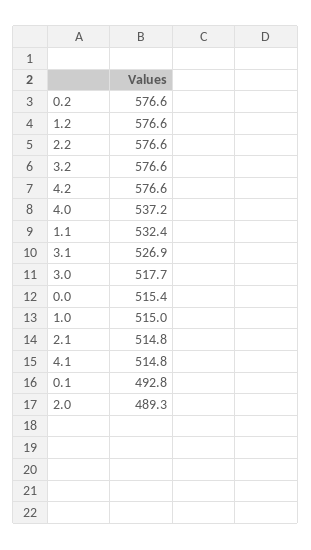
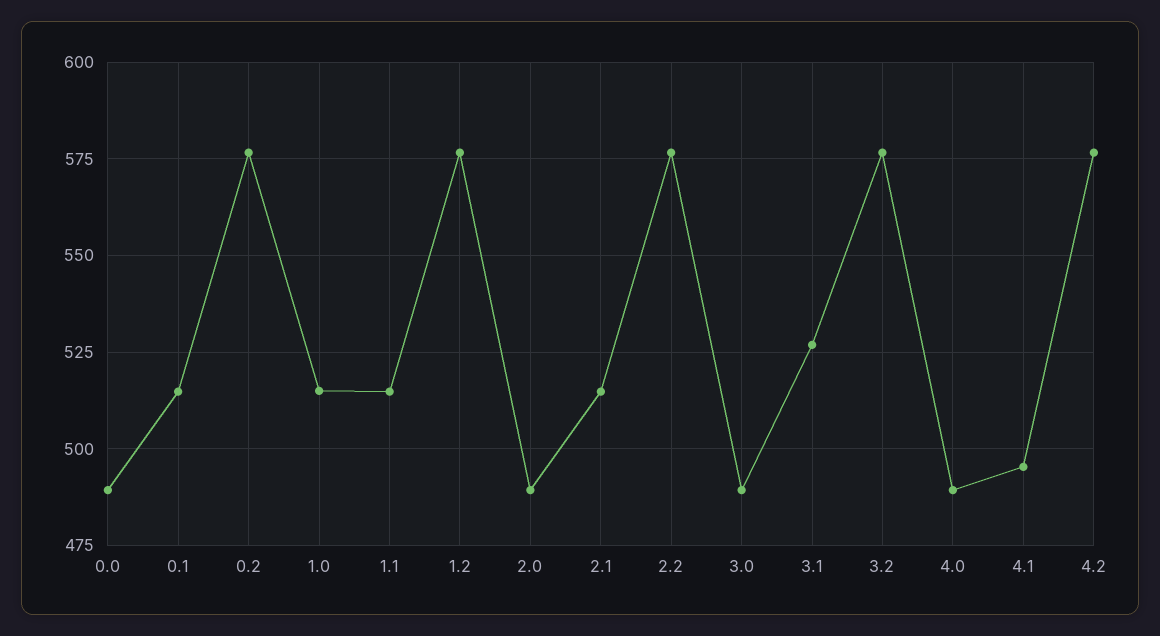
4.0: 537.2 -> 490
1.1: 532.4 -> 515
3.0: 517.7 -> 490
0.0: 515.4 -> 490
4.1: 514.8 -> 495
0.1: 492.8 -> 515

